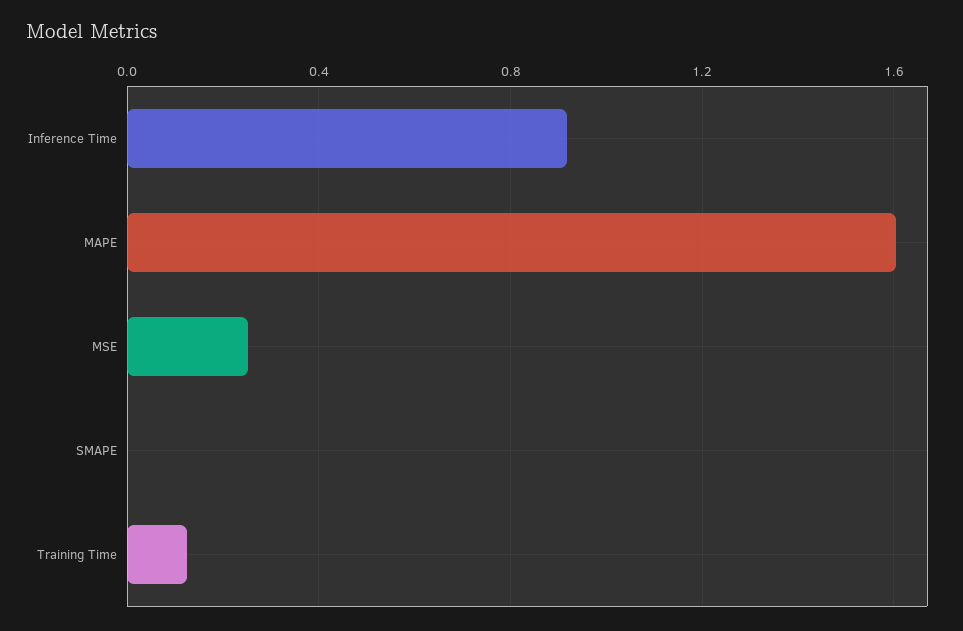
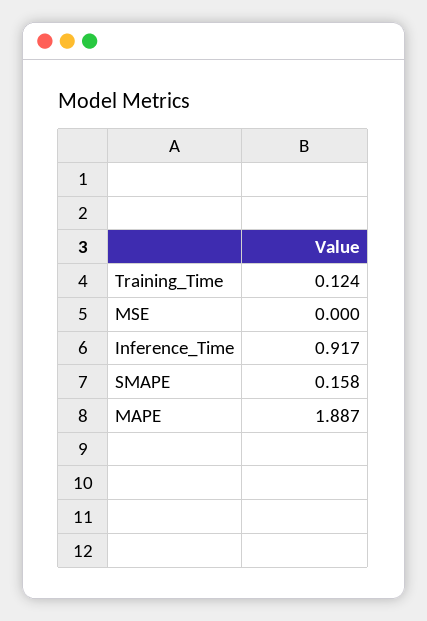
MAPE: 1.6 -> 1.887
MSE: 0.25 -> 0
SMAPE: 0 -> 0.158

